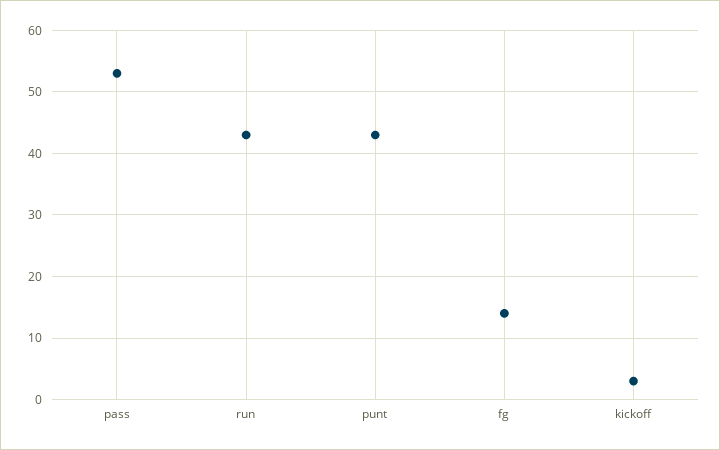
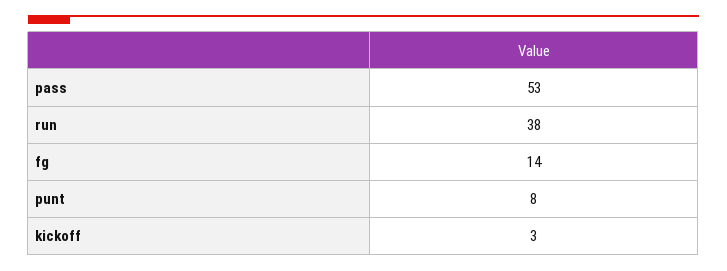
run: 43 -> 38
punt: 43 -> 8

